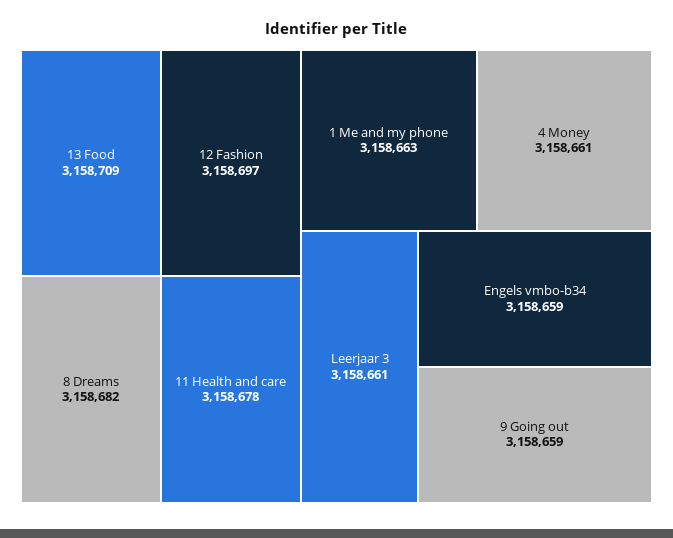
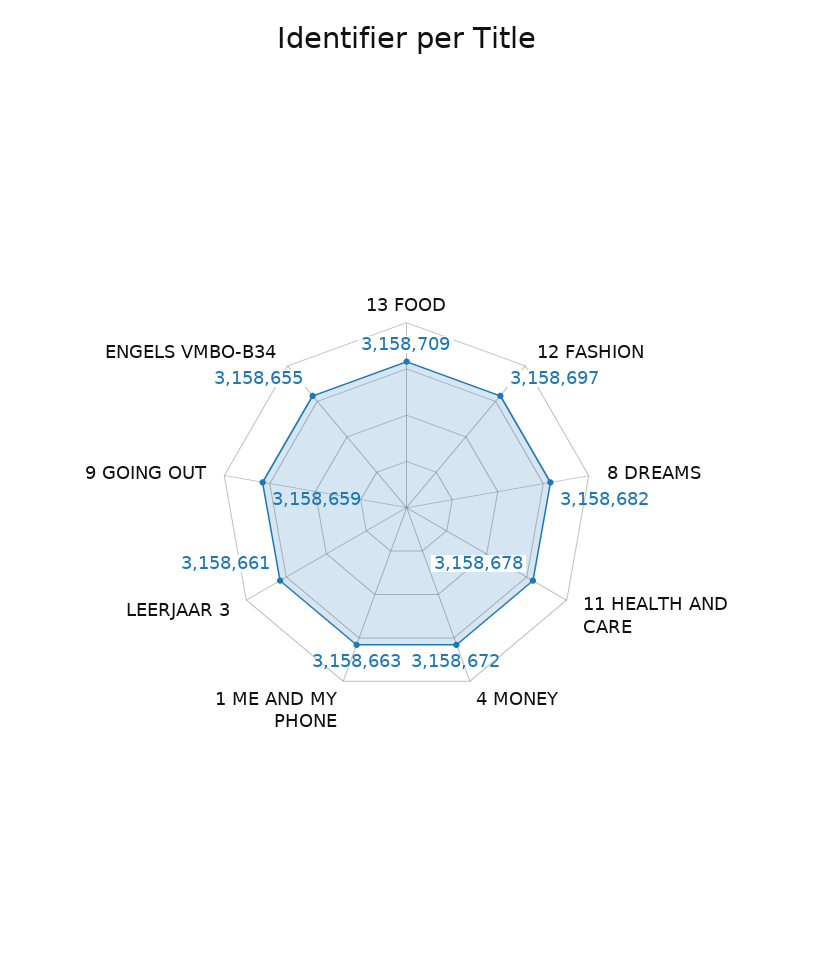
4 Money: 3158661 -> 3158672
Engels vmbo-b34: 3158659 -> 3158655

